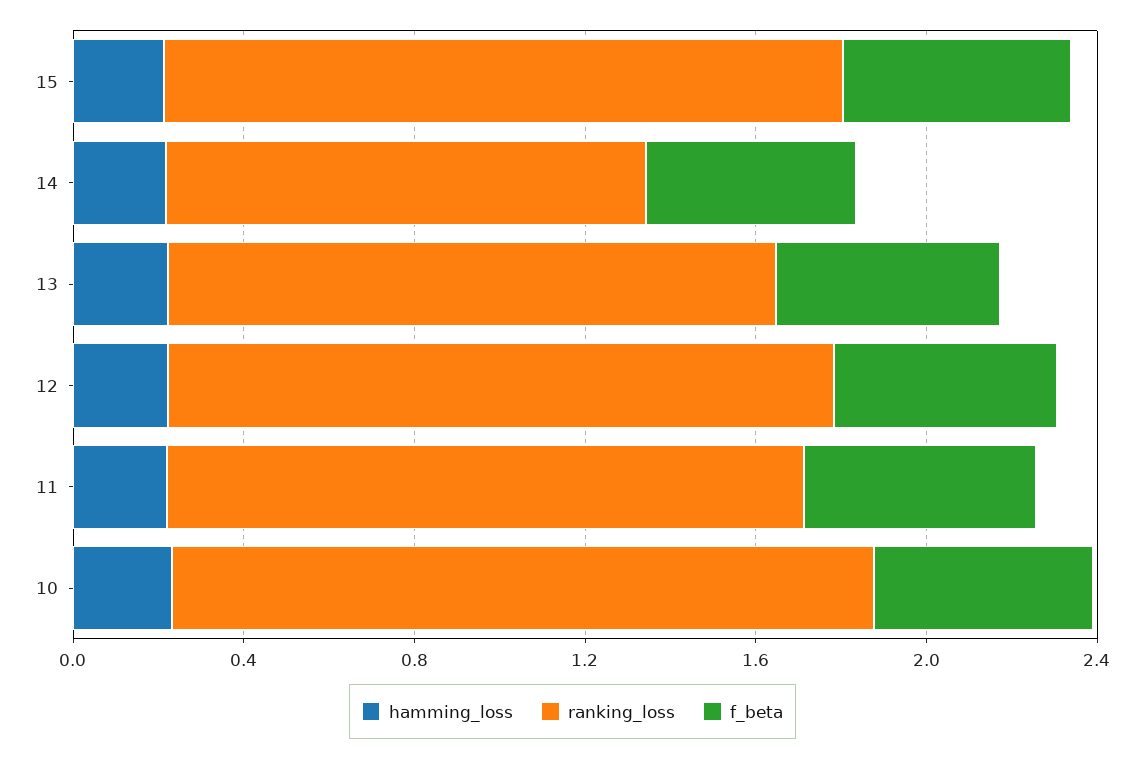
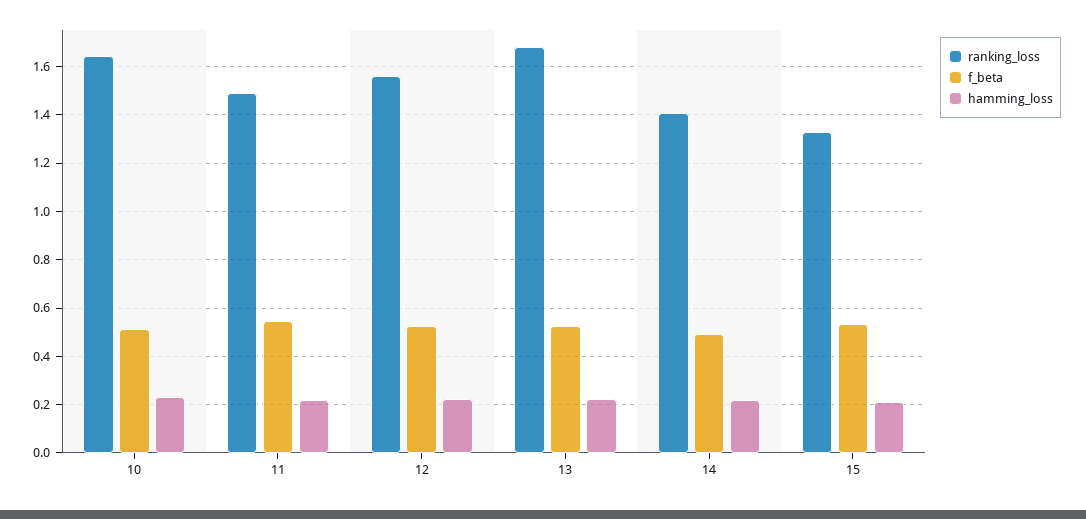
ranking_loss, 15: 1.6 -> 1.325
ranking_loss, 14: 1.1 -> 1.4
ranking_loss, 13: 1.4 -> 1.675

